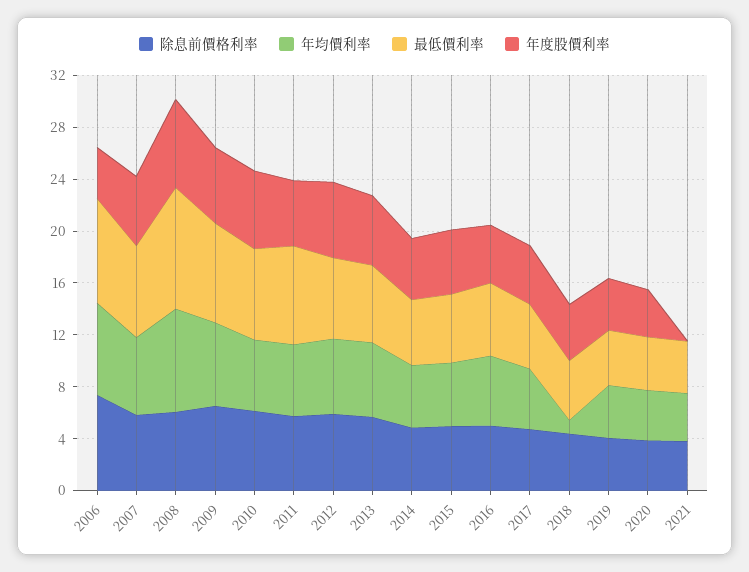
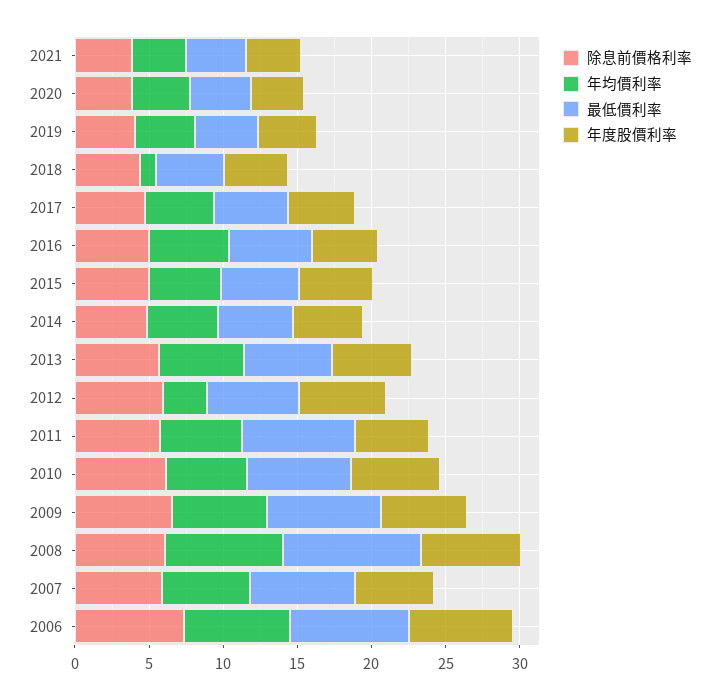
年度股價利率, 2006: 4 -> 7
年均價利率, 2012: 6 -> 3
年度股價利率, 2021: 0 -> 4

